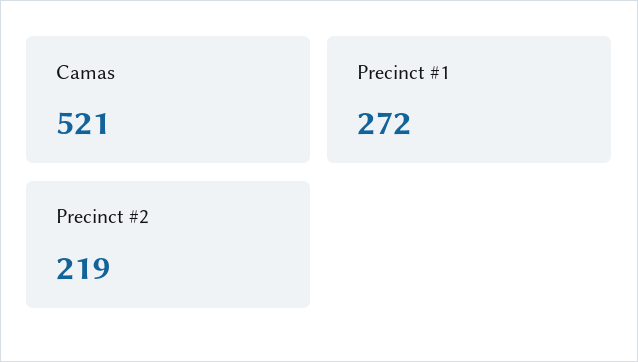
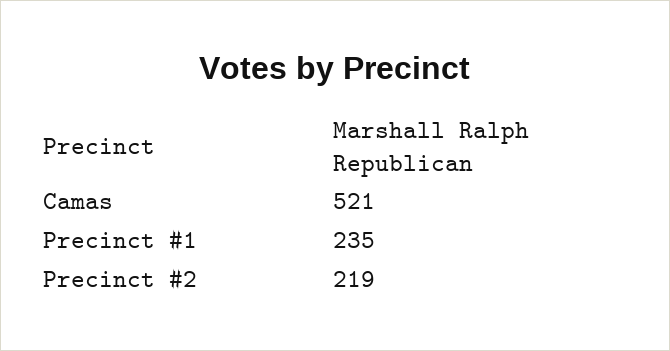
Precinct #1: 272 -> 235

